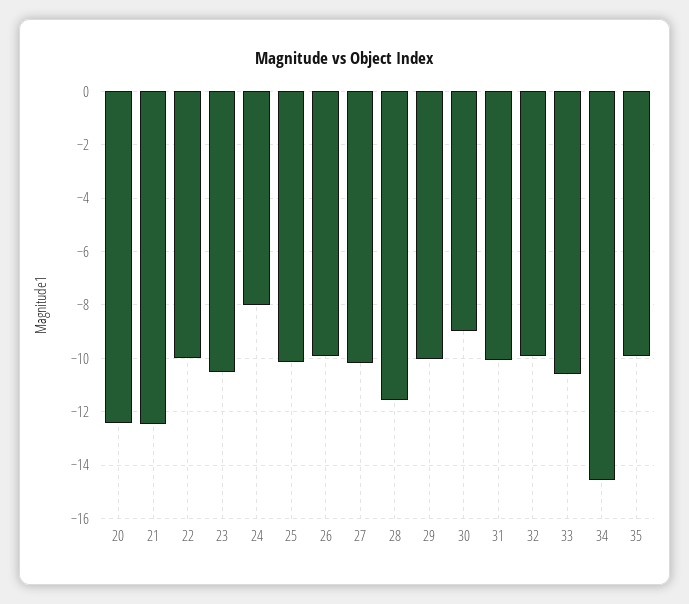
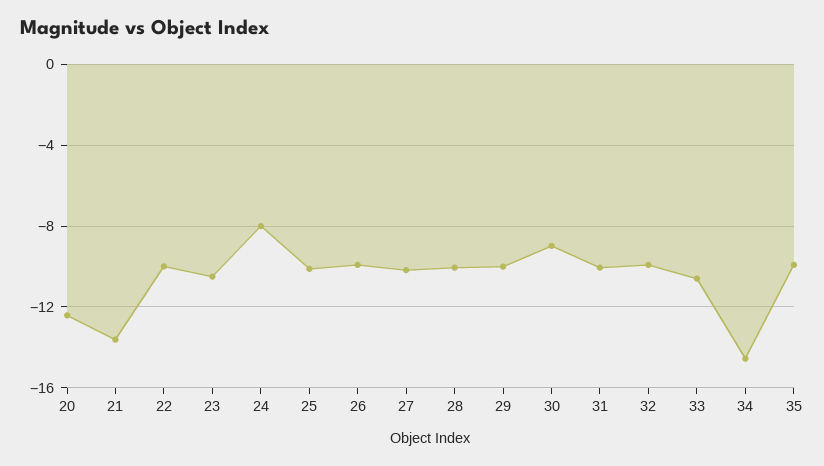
21: -12.5 -> -13.5
28: -11.5 -> -10

